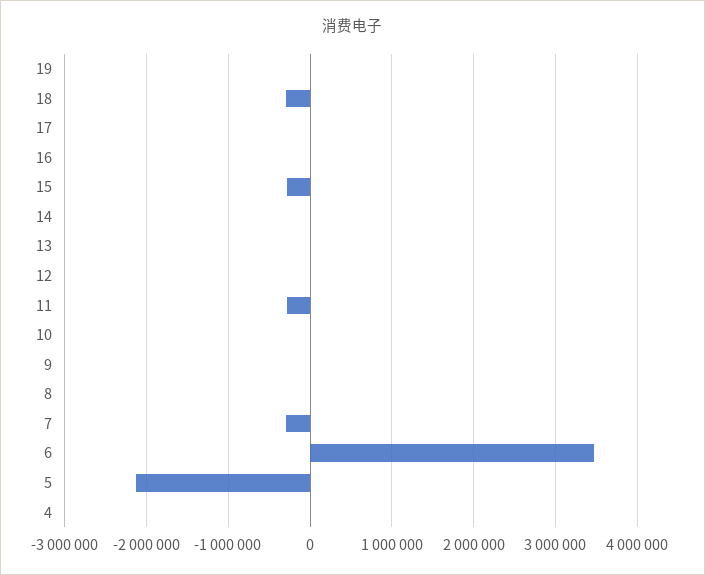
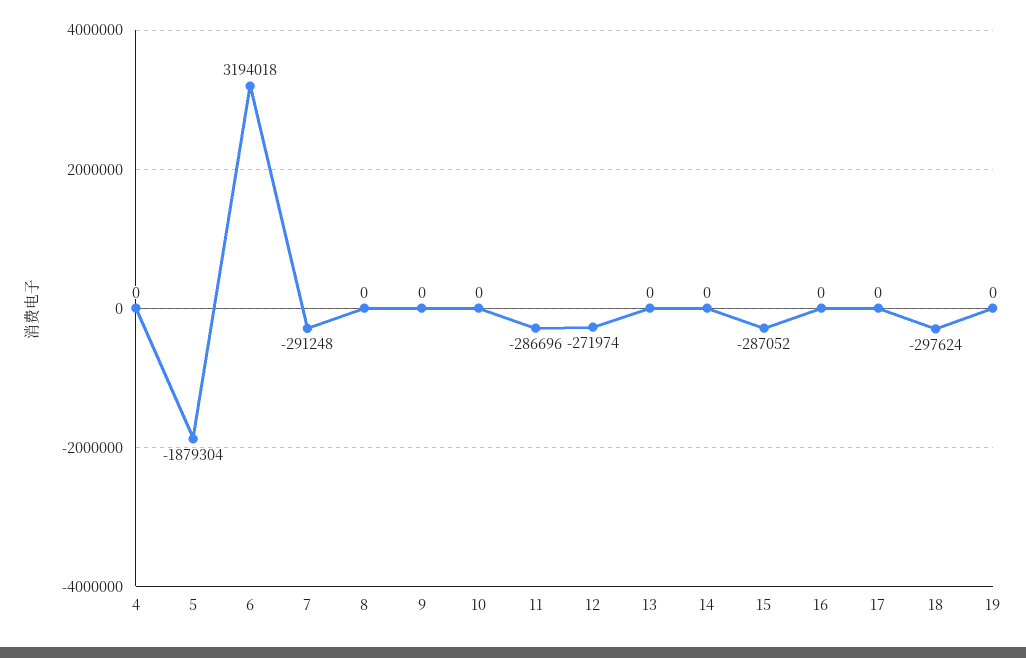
12: 0 -> -271974
6: 3500000 -> 3194018
5: -2100000 -> -1879304

